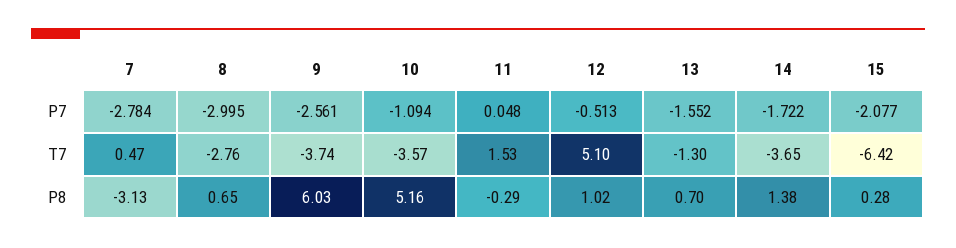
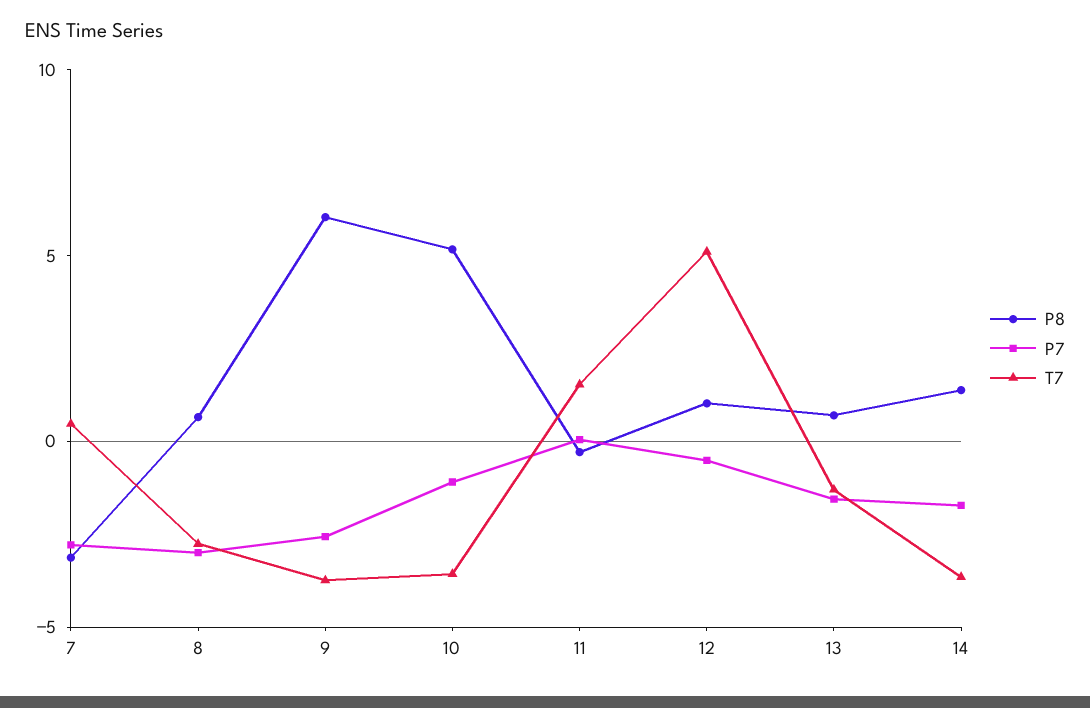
P7, 15: -2.077 -> none
T7, 15: -6.42 -> none
P8, 15: 0.28 -> none

